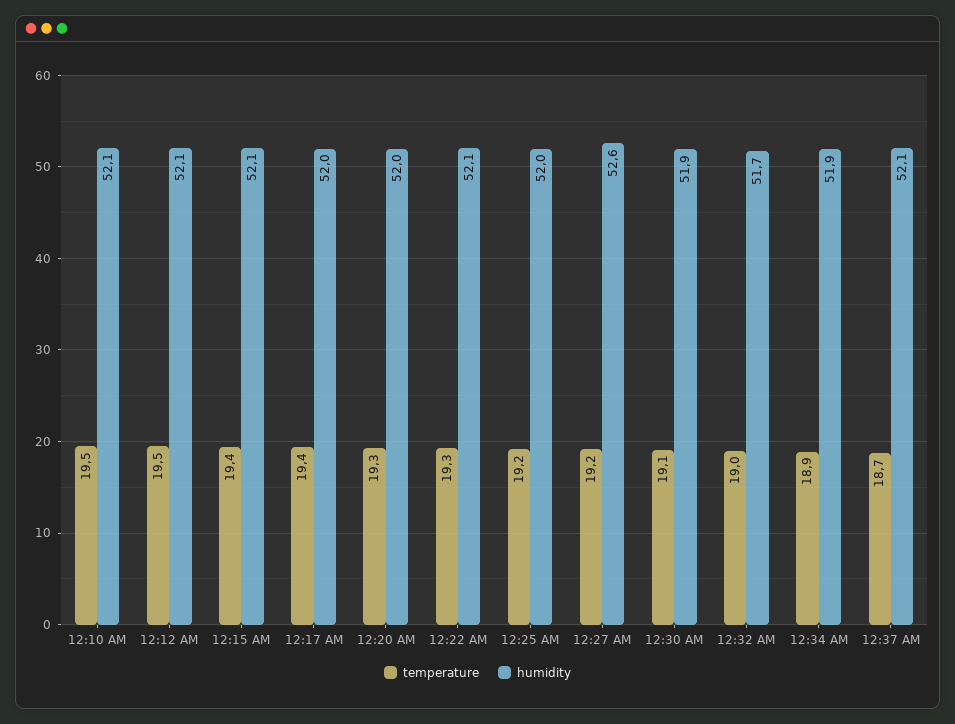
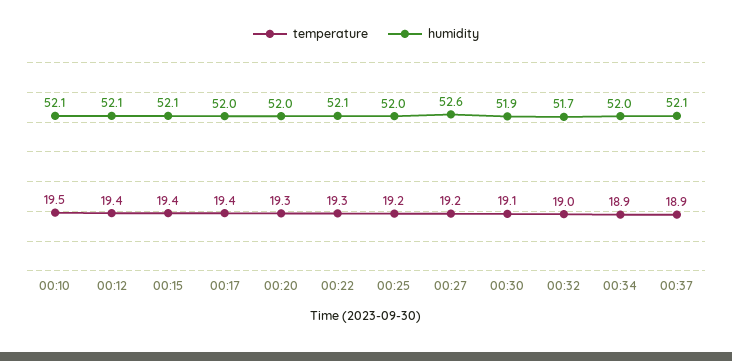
temperature, 12:12 AM: 19.5 -> 19.4
humidity, 12:34 AM: 51.9 -> 52
temperature, 12:37 AM: 18.7 -> 18.9

